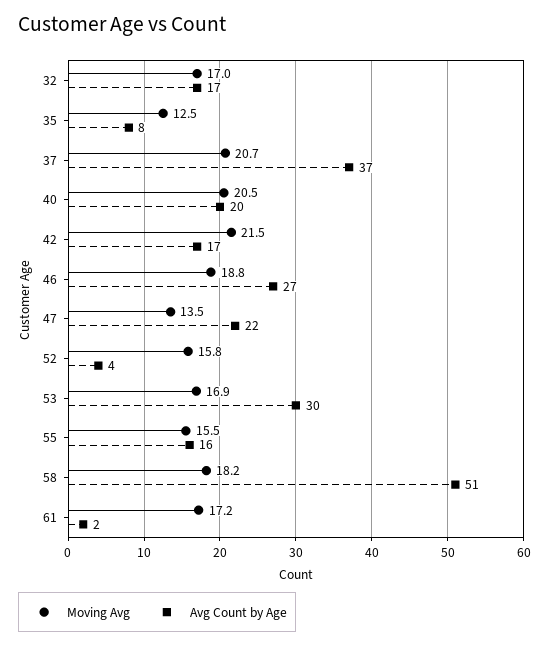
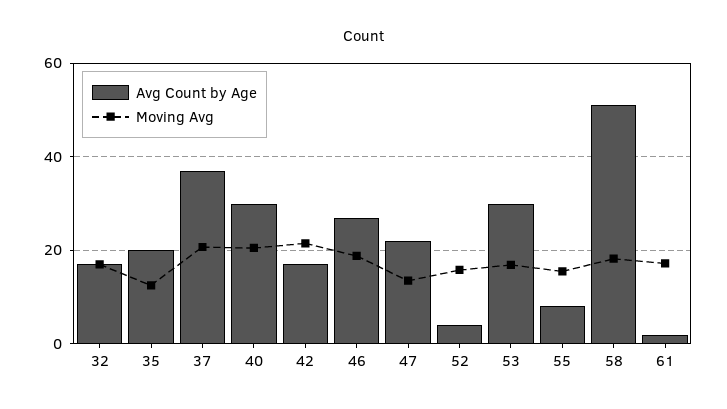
Avg Count by Age, 35: 8 -> 20
Avg Count by Age, 40: 20 -> 30
Avg Count by Age, 55: 16 -> 8

